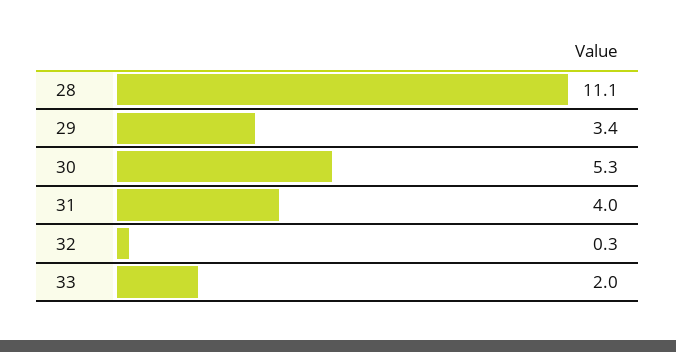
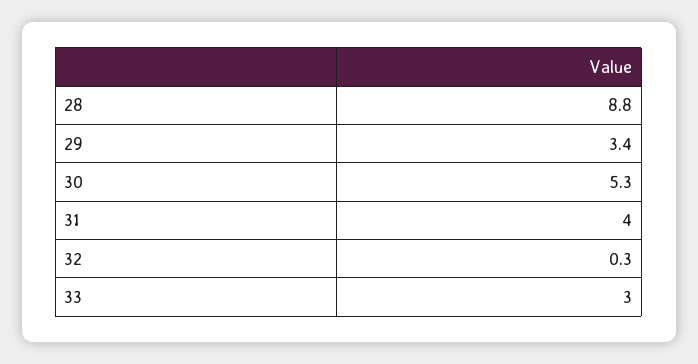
28: 11.1 -> 8.8
33: 2 -> 3

